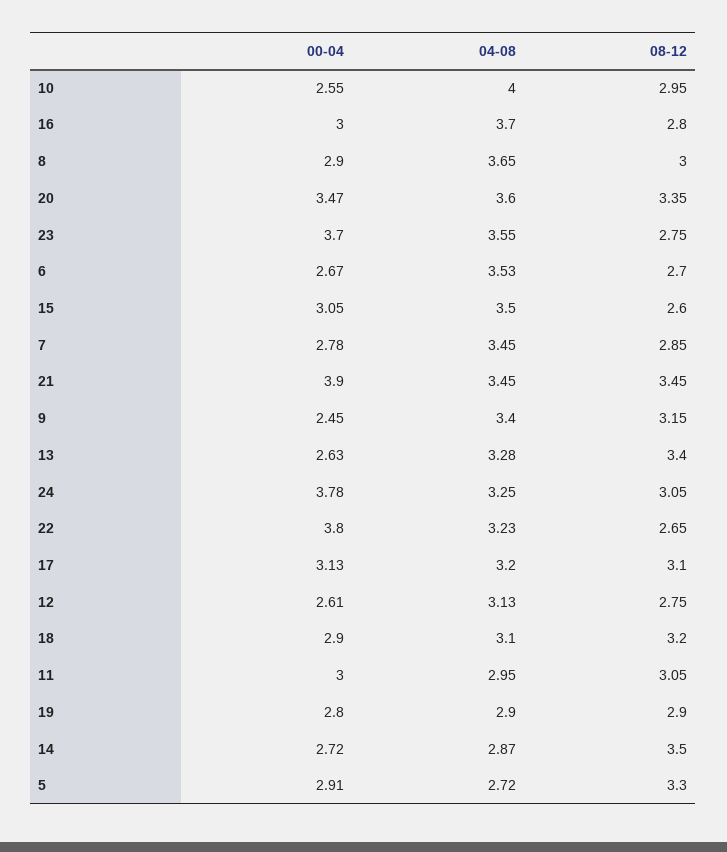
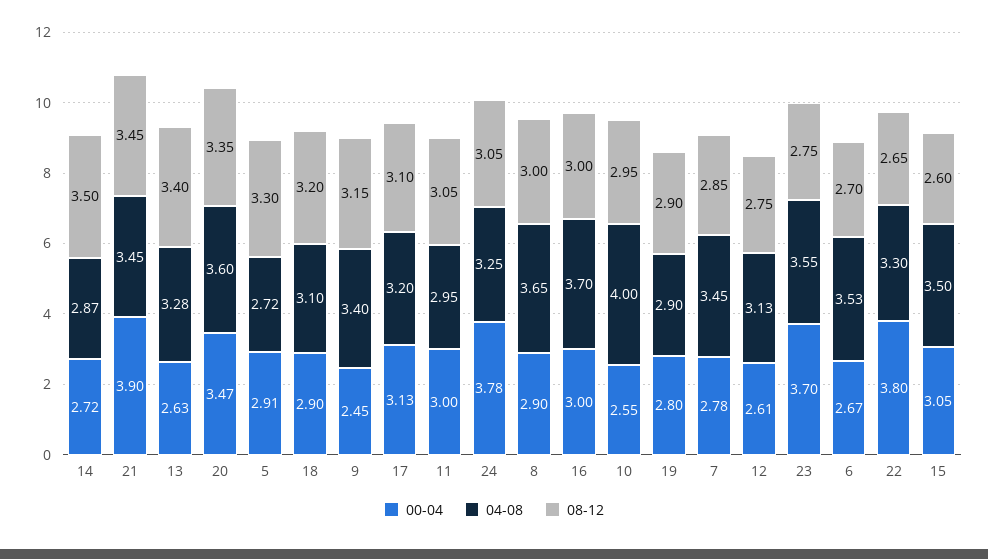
08-12, 16: 2.8 -> 3
04-08, 22: 3.23 -> 3.3

